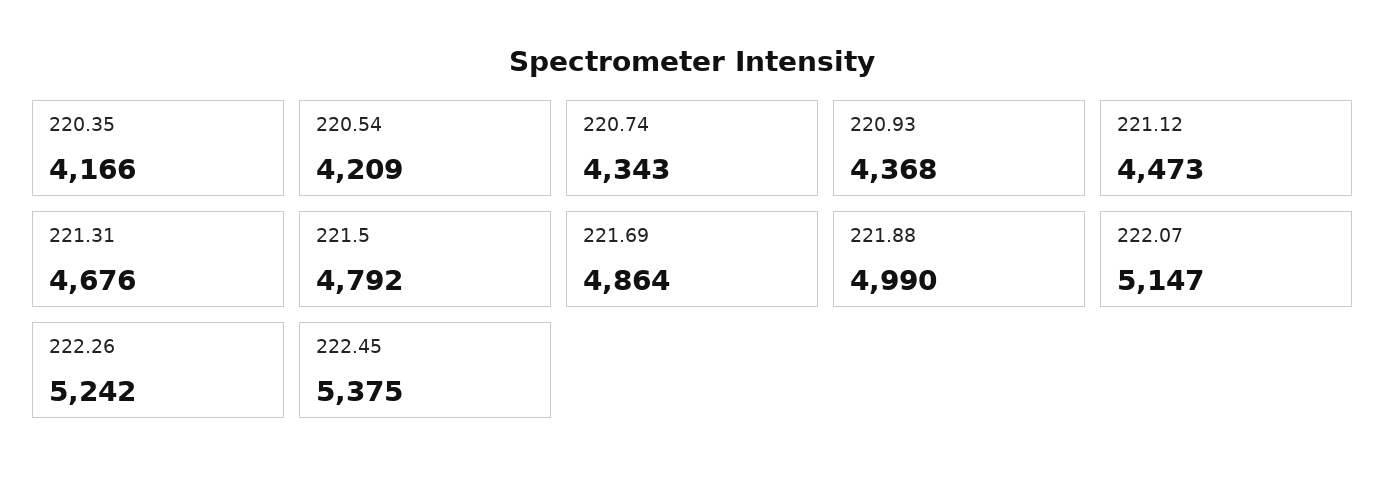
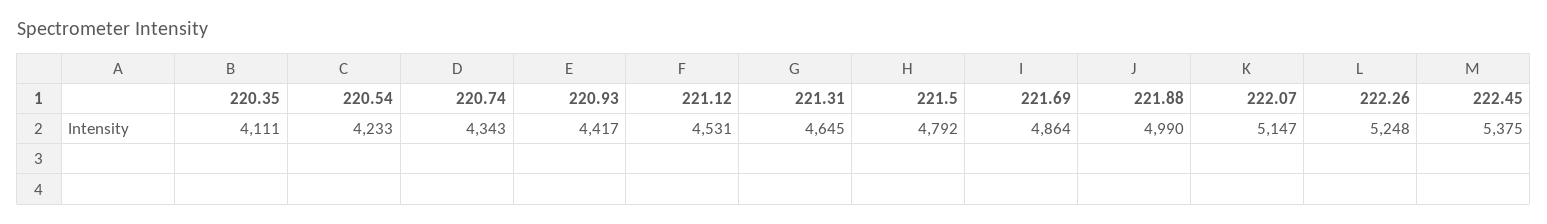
220.35: 4166 -> 4111
220.54: 4209 -> 4233
220.93: 4368 -> 4417
221.12: 4473 -> 4531
221.31: 4676 -> 4645
222.26: 5242 -> 5248

